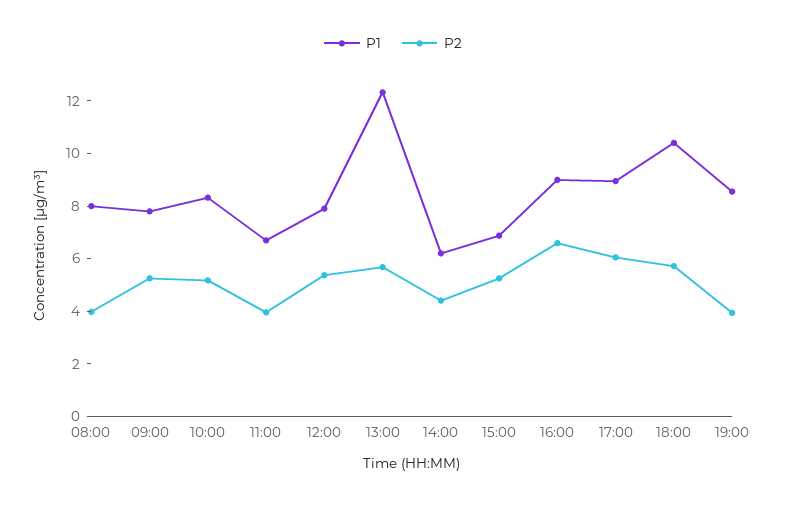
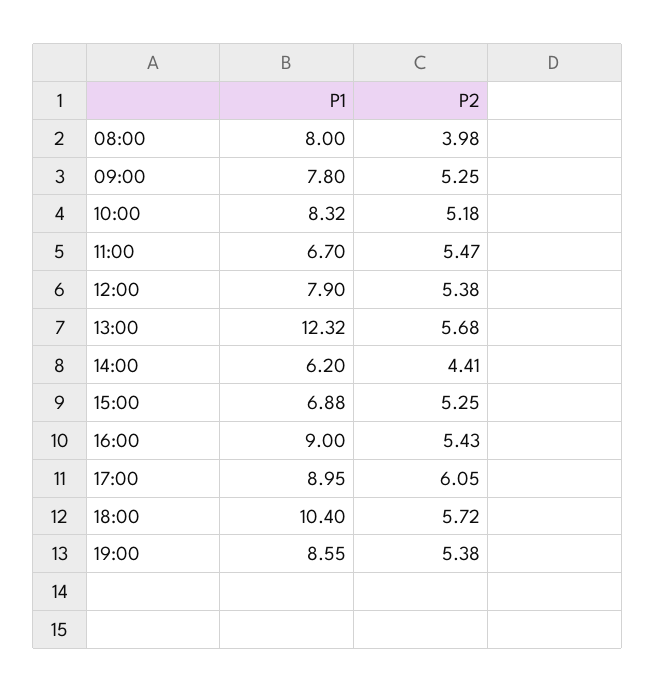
P2, 11:00: 4 -> 5.47
P2, 16:00: 6.5 -> 5.43
P2, 19:00: 4 -> 5.38

